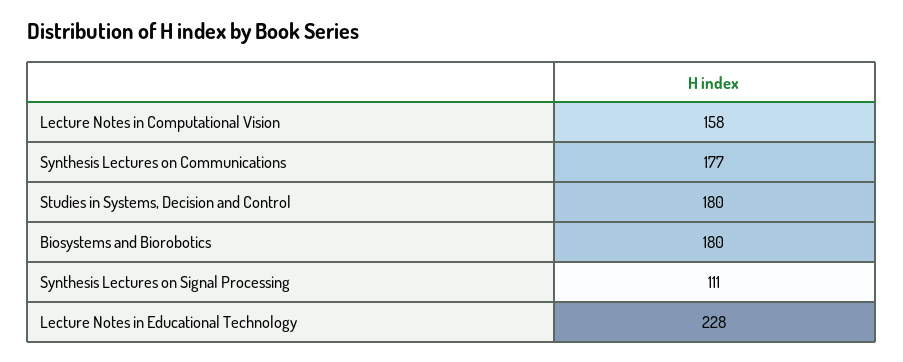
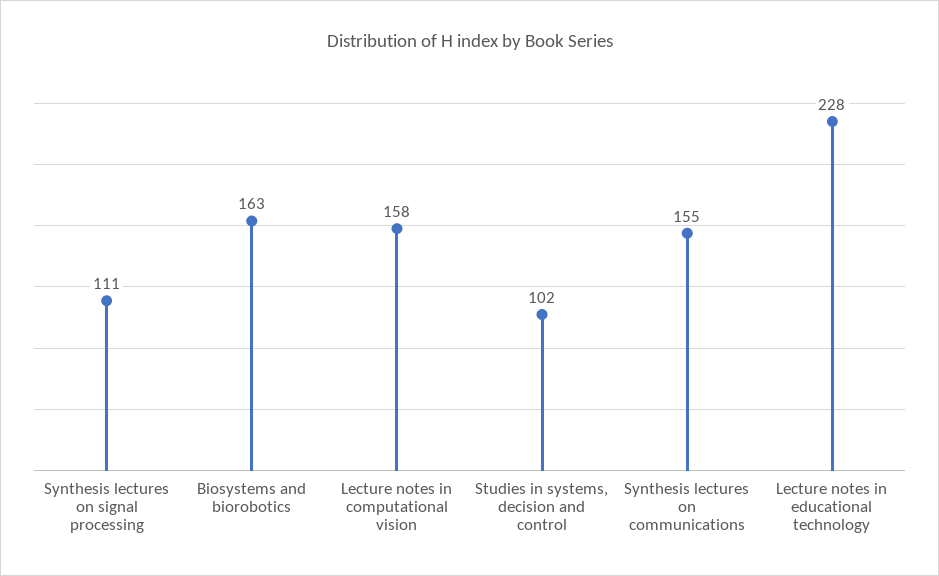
Synthesis Lectures on Communications: 177 -> 155
Studies in Systems, Decision and Control: 180 -> 102
Biosystems and Biorobotics: 180 -> 163

